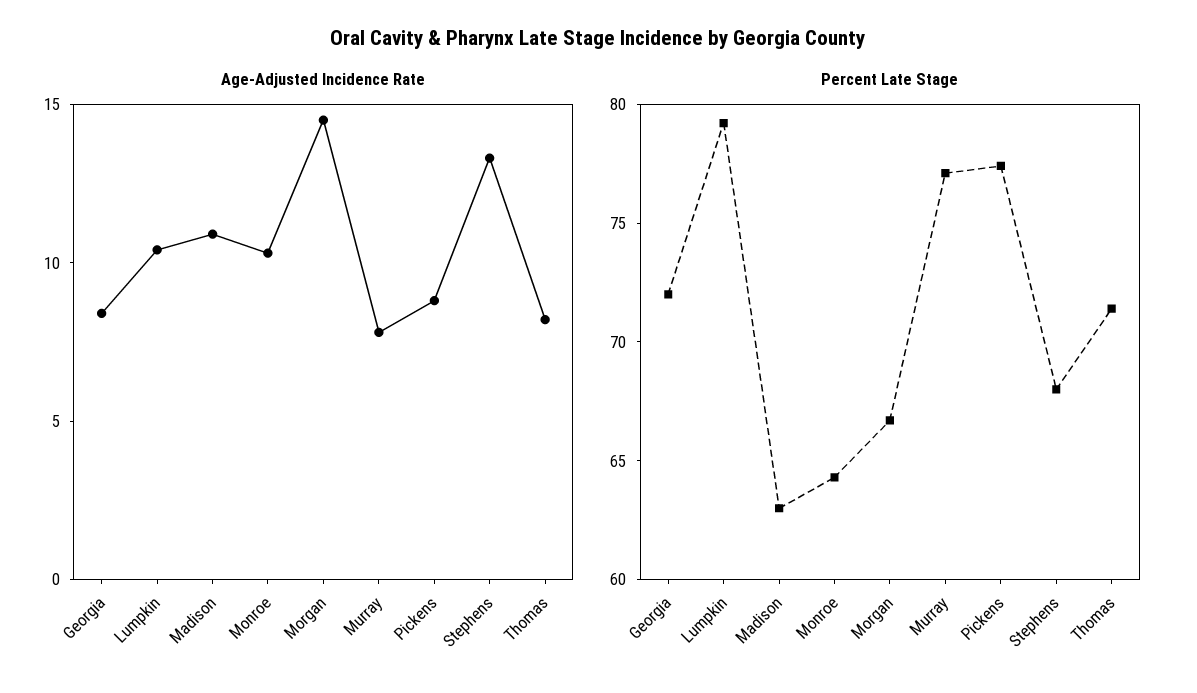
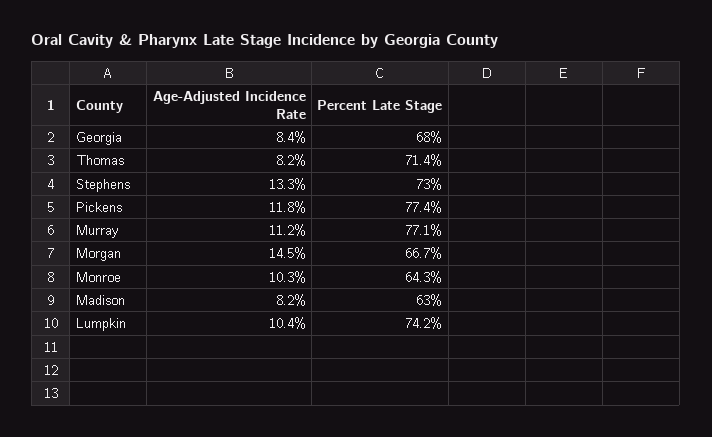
Age-Adjusted Incidence Rate, Madison: 11 -> 8.2
Age-Adjusted Incidence Rate, Murray: 8 -> 11.2
Age-Adjusted Incidence Rate, Pickens: 9 -> 11.8
Percent Late Stage, Georgia: 72 -> 68
Percent Late Stage, Lumpkin: 79 -> 74.2
Percent Late Stage, Stephens: 68 -> 73

